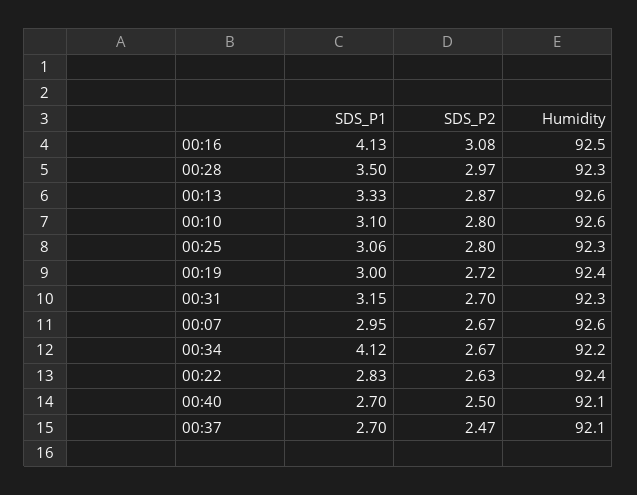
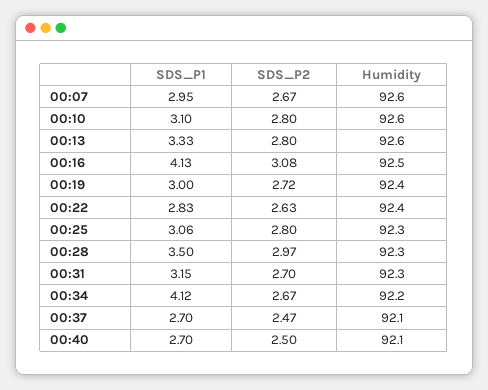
SDS_P2, 00:13: 2.87 -> 2.8

